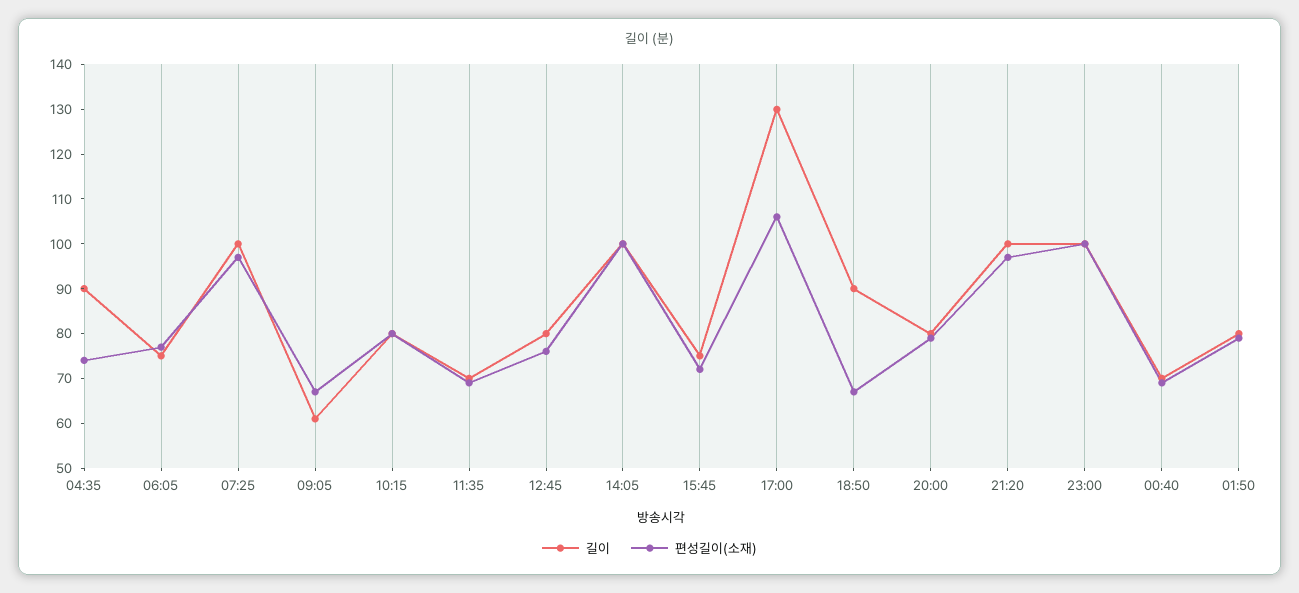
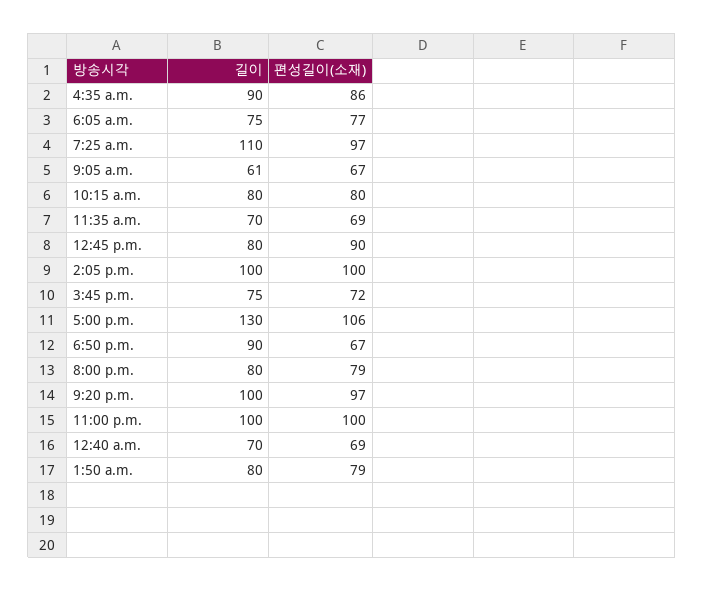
편성길이(소재), 04:35: 75 -> 86
길이, 07:25: 100 -> 110
편성길이(소재), 12:45: 75 -> 90

